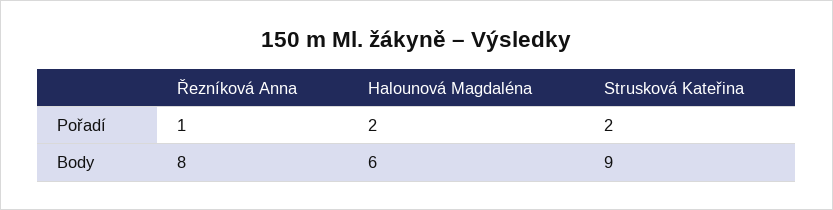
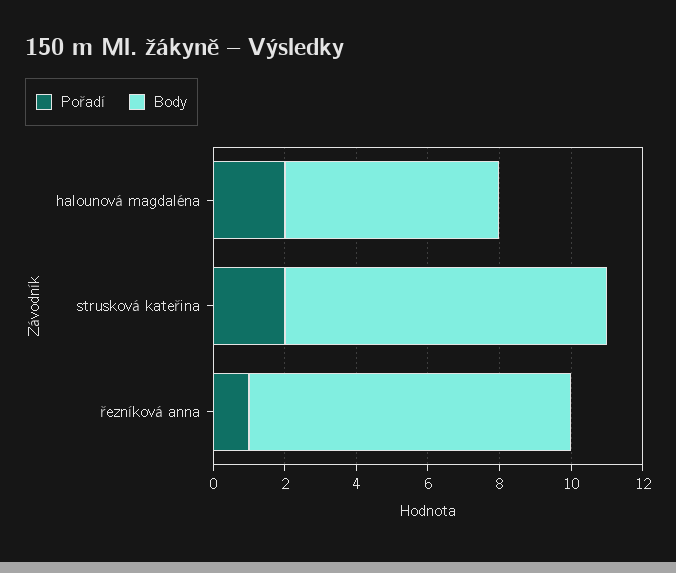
Body, Řezníková Anna: 8 -> 9

